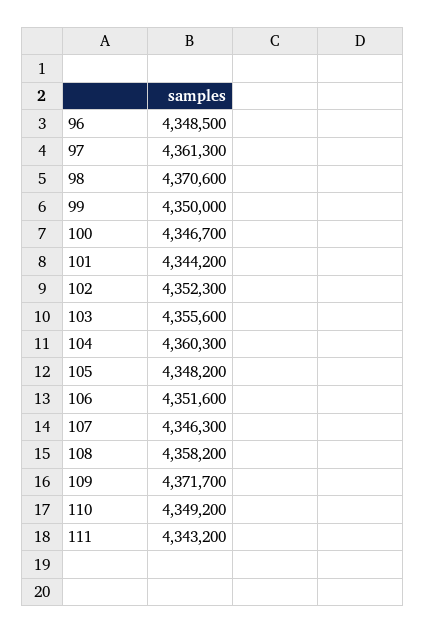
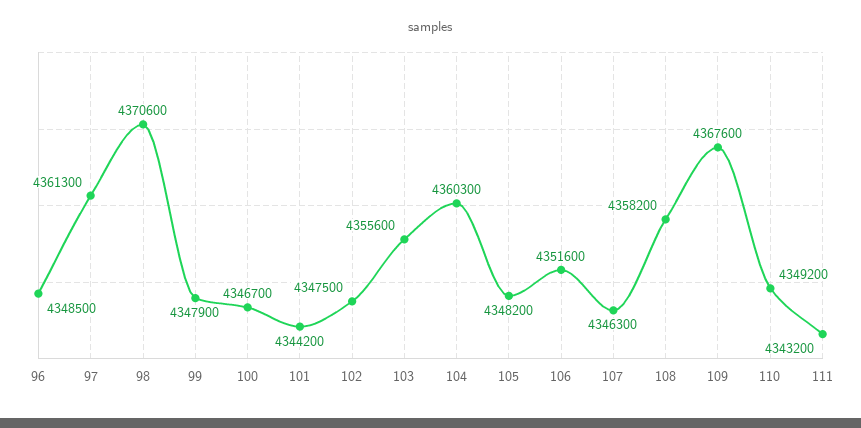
99: 4350000 -> 4347900
102: 4352300 -> 4347500
109: 4371700 -> 4367600

